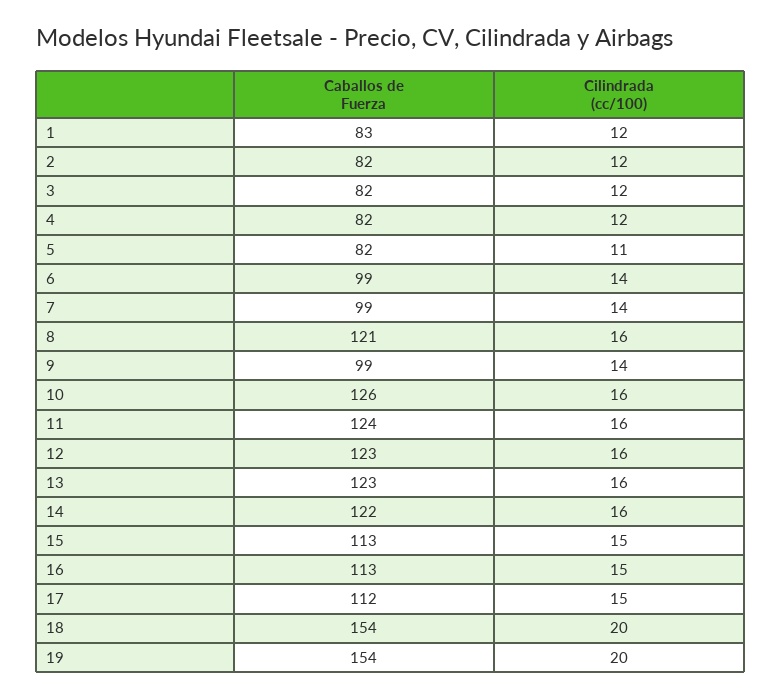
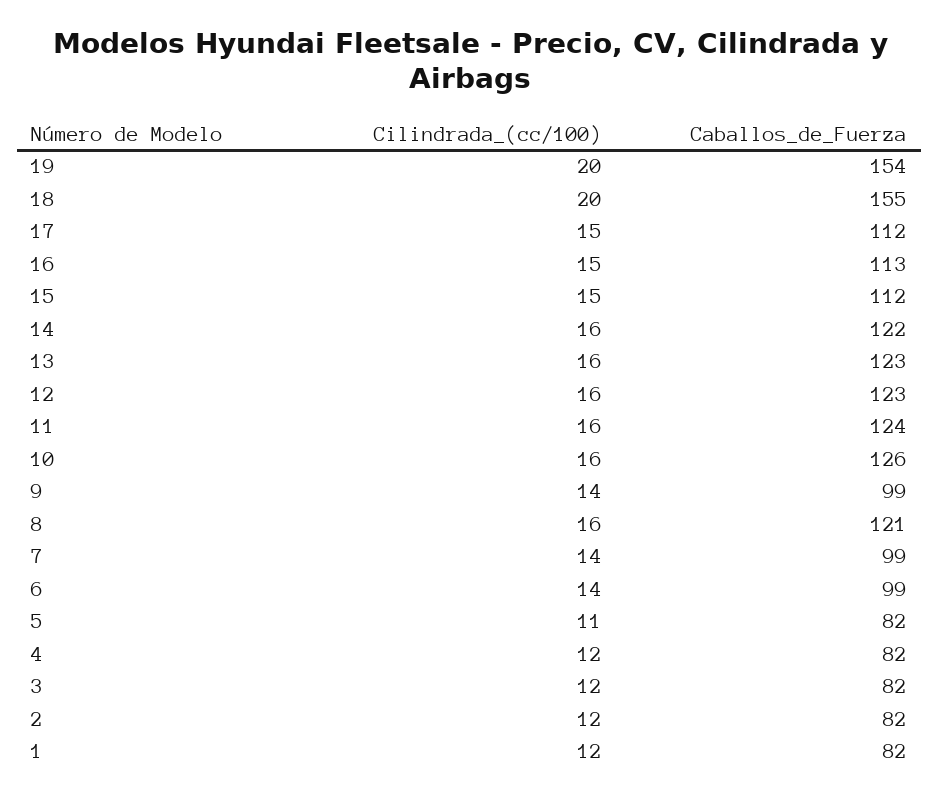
Caballos de Fuerza, 1: 83 -> 82
Caballos de Fuerza, 15: 113 -> 112
Caballos de Fuerza, 18: 154 -> 155

